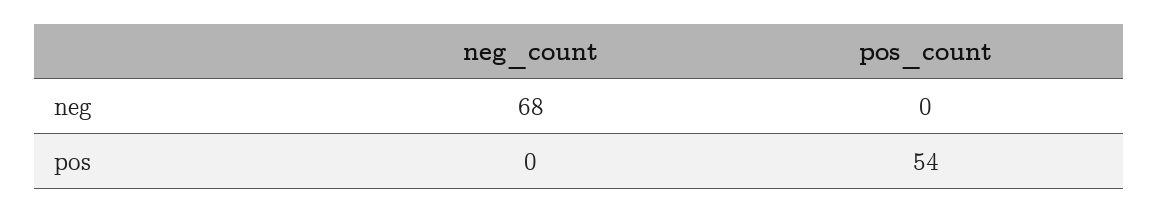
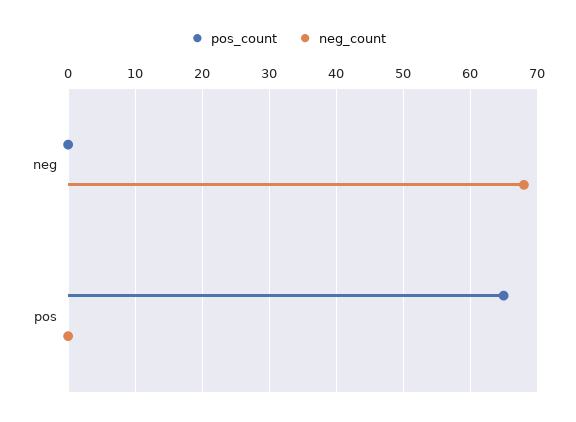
pos_count, pos: 54 -> 65

